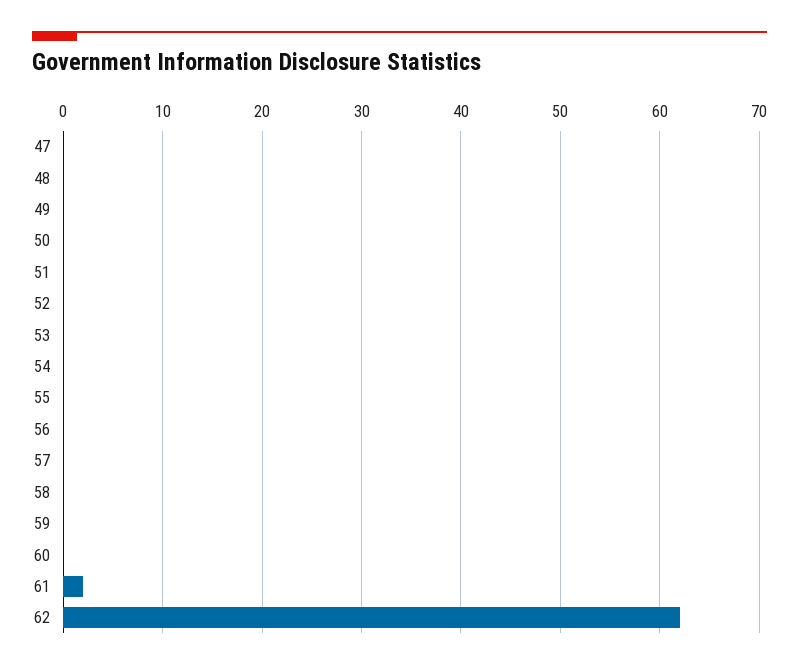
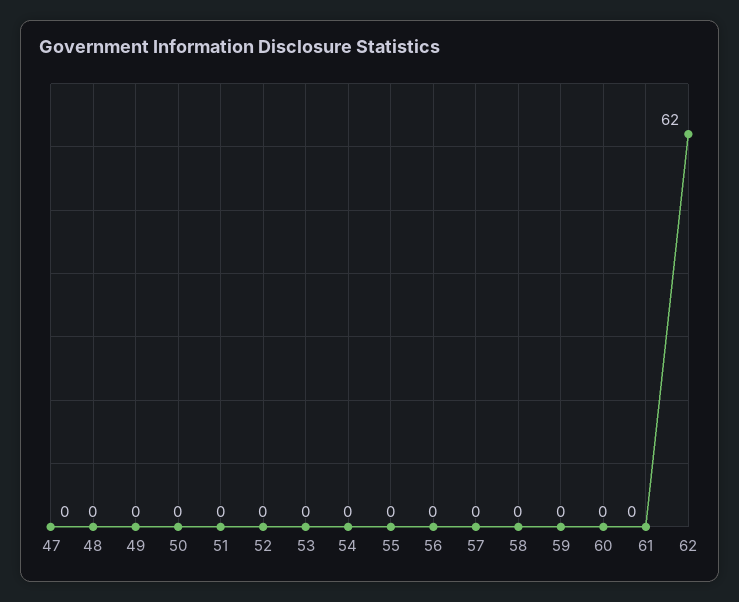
61: 2 -> 0

